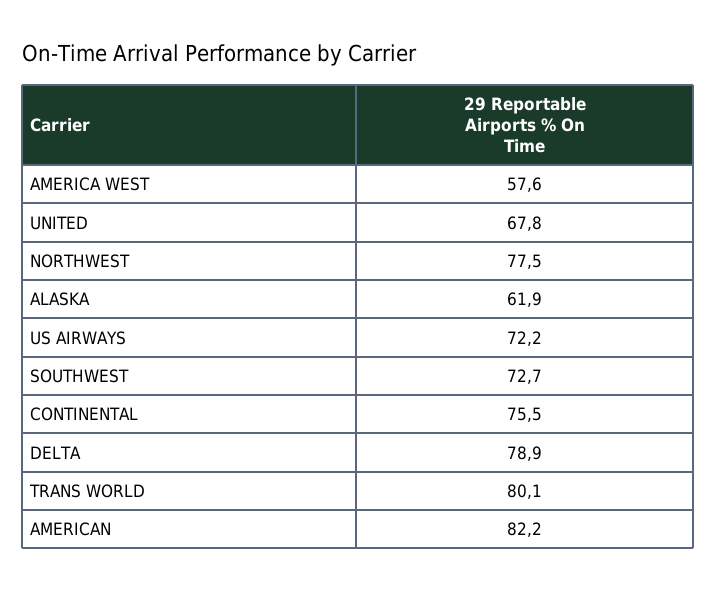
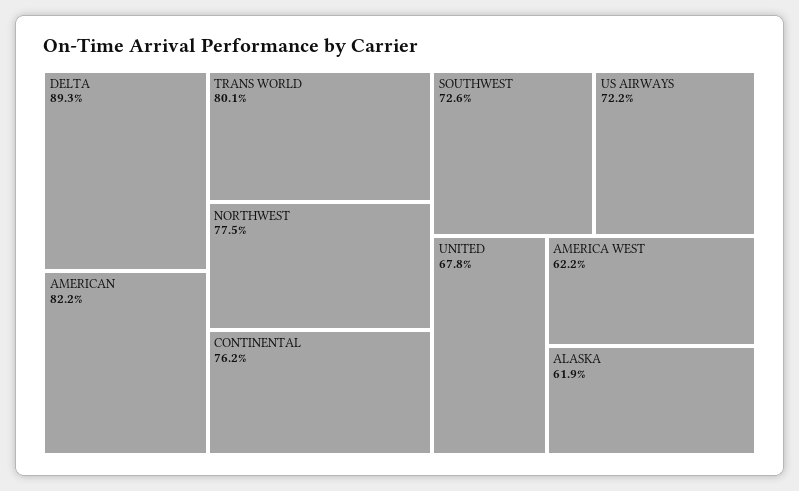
AMERICA WEST: 57.6 -> 62.2
SOUTHWEST: 72.7 -> 72.6
CONTINENTAL: 75.5 -> 76.2
DELTA: 78.9 -> 89.3

